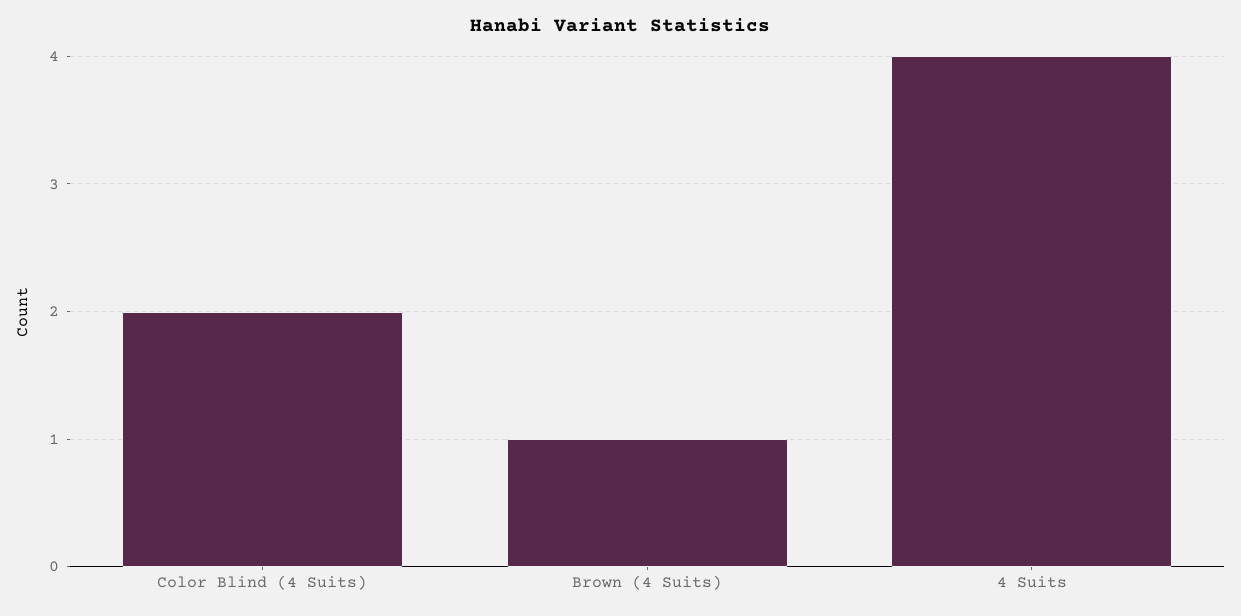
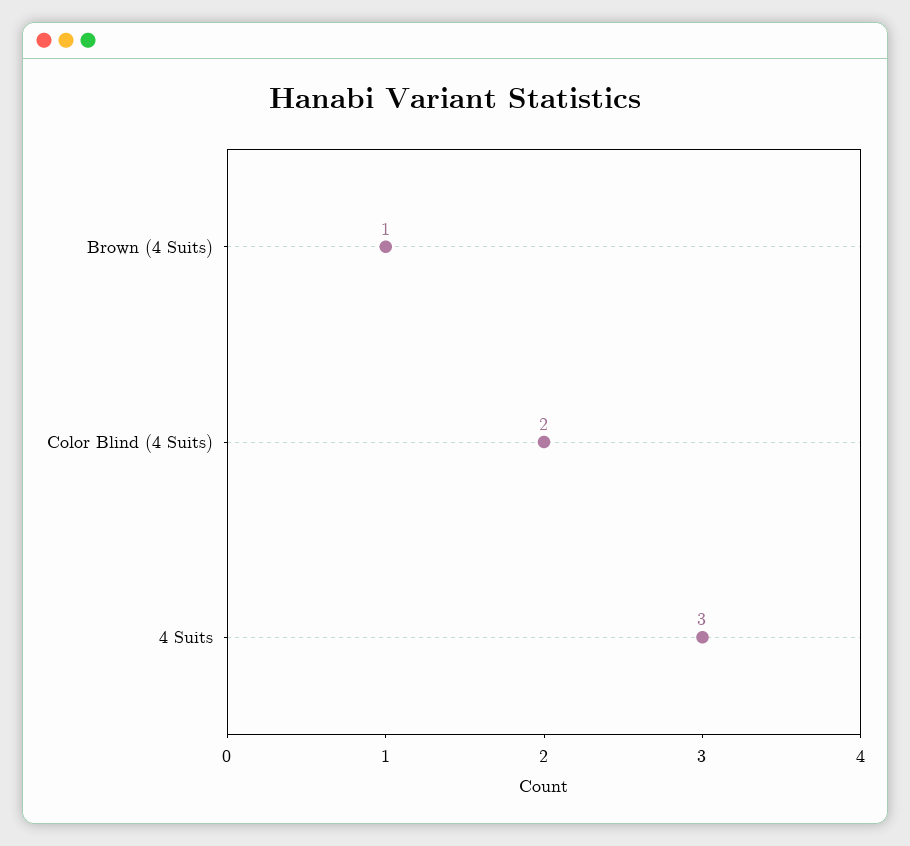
4 Suits: 4 -> 3

